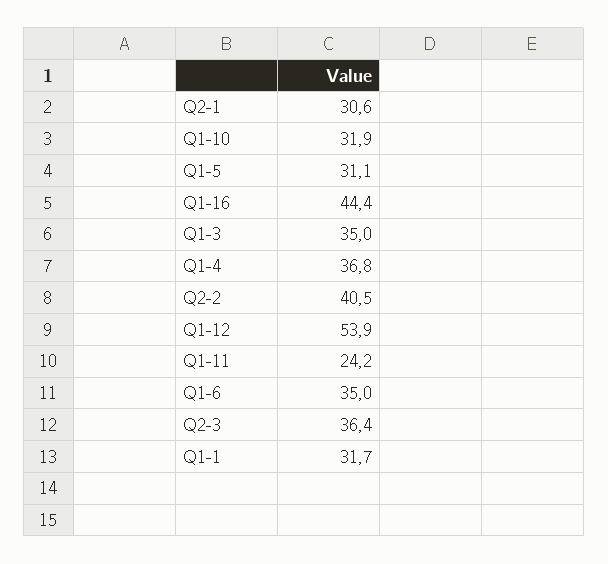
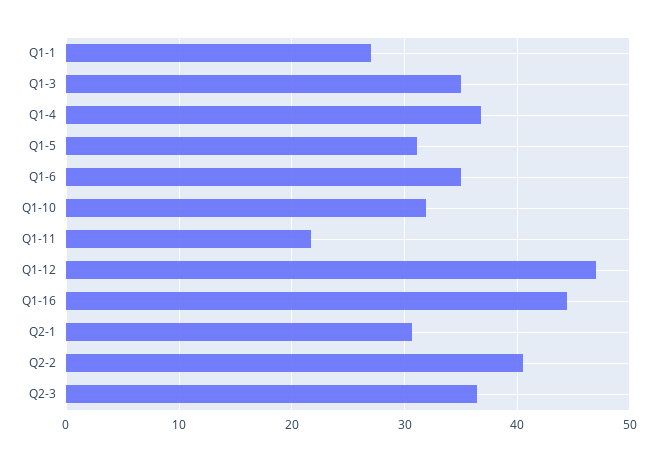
Q1-12: 53.9 -> 47
Q1-11: 24.2 -> 22
Q1-1: 31.7 -> 27

